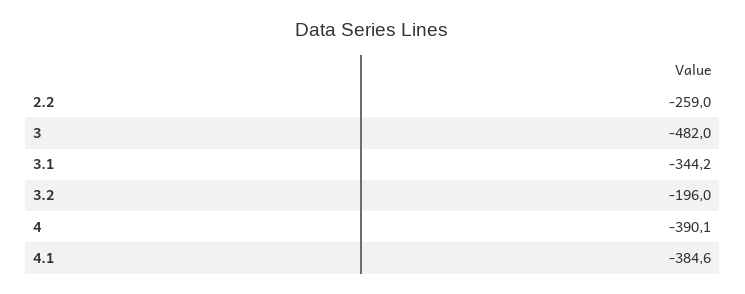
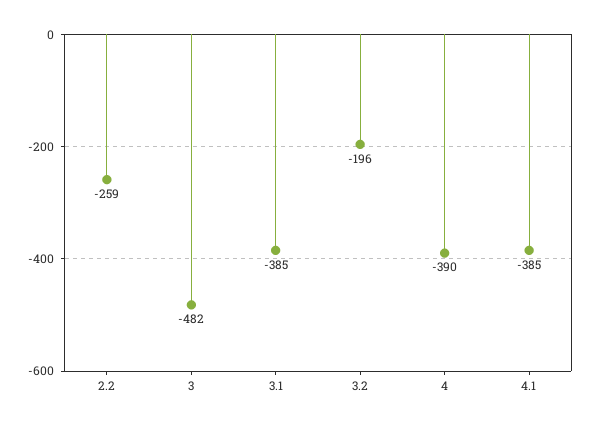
3.1: -344.2 -> -385

